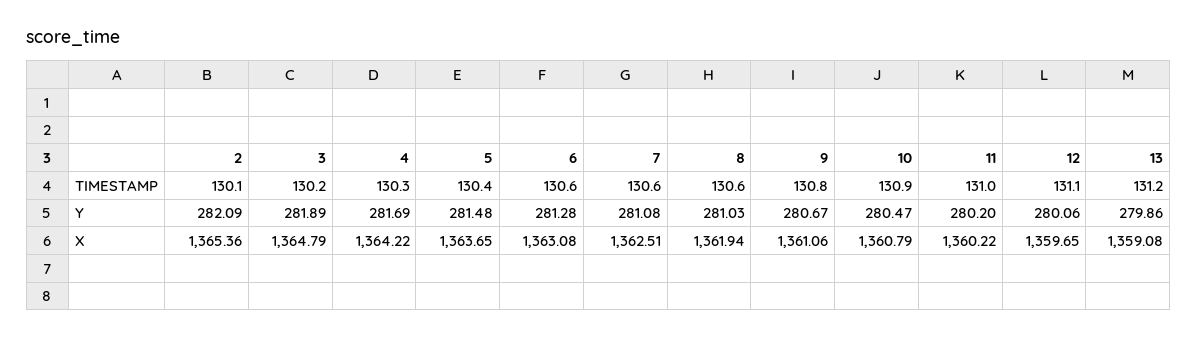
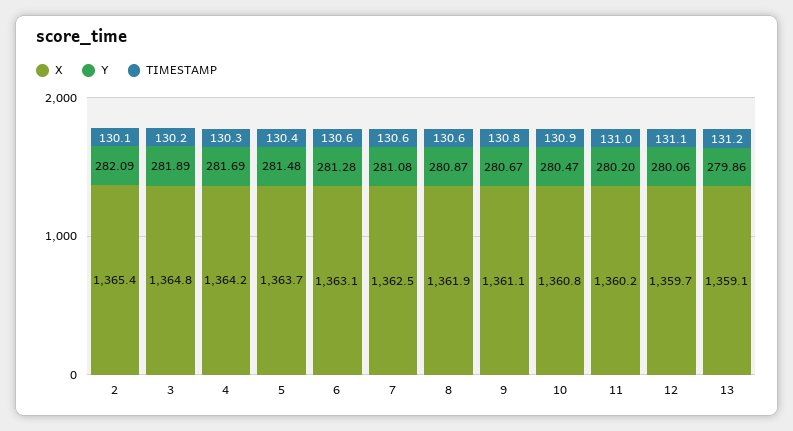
Y, 8: 281.03 -> 280.87

